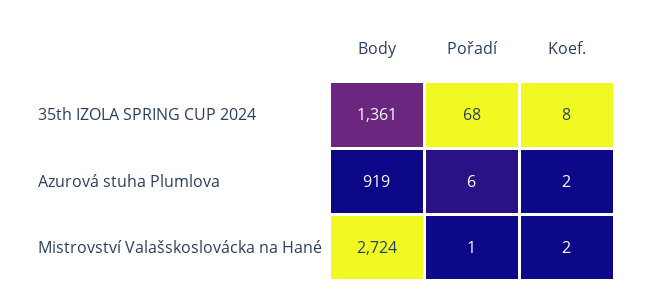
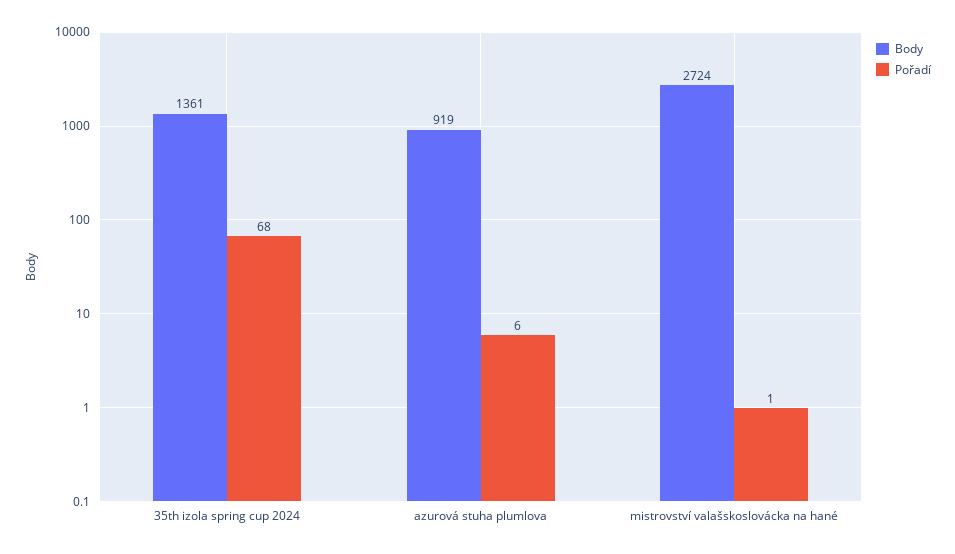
Koef., 35th IZOLA SPRING CUP 2024: 8 -> none
Koef., Azurová stuha Plumlova: 2 -> none
Koef., Mistrovství Valašskoslovácka na Hané: 2 -> none

